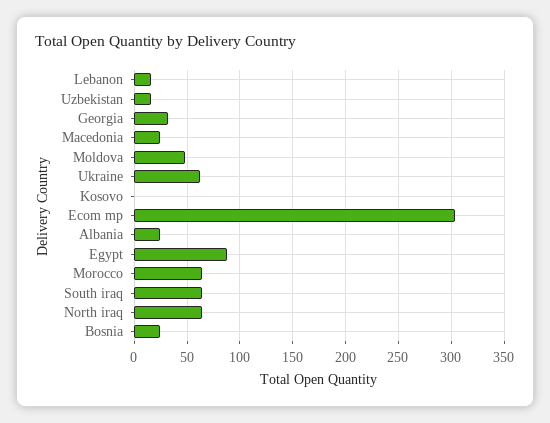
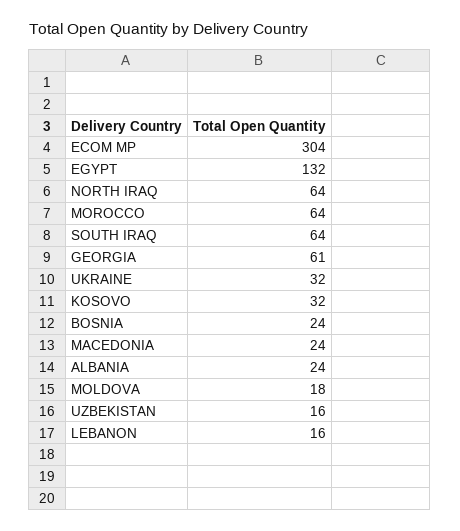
Georgia: 30 -> 61
Moldova: 50 -> 18
Ukraine: 60 -> 32
Kosovo: 0 -> 32
Egypt: 90 -> 132

